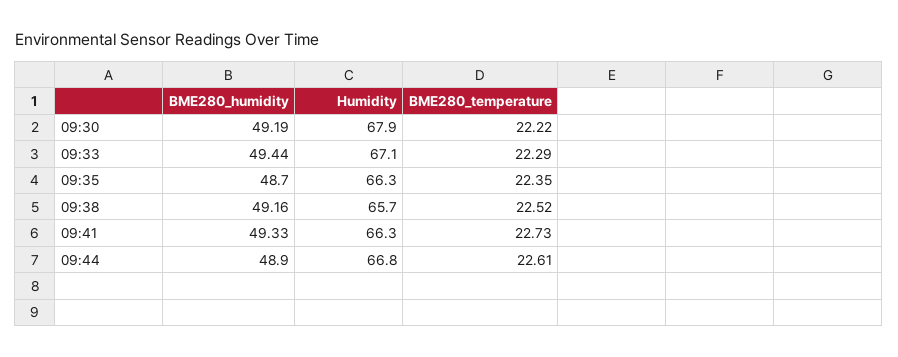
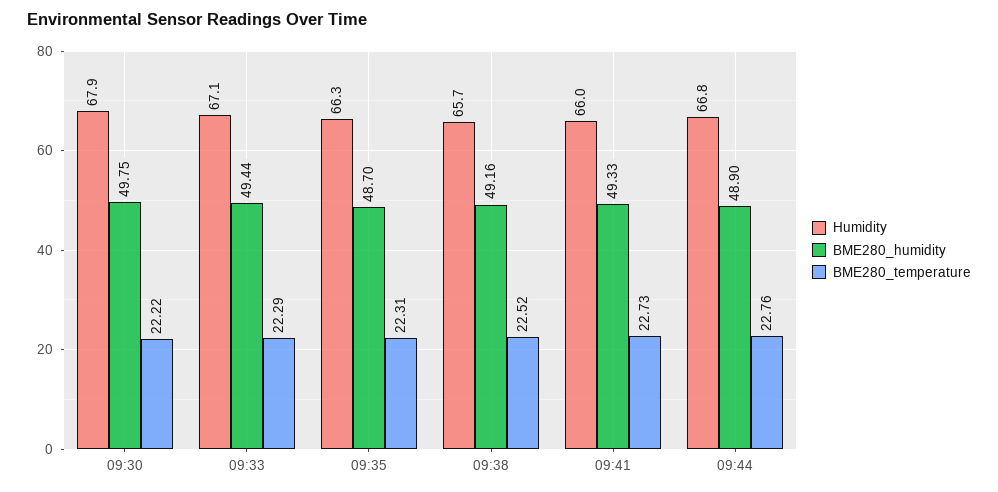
BME280_humidity, 09:30: 49.19 -> 49.75
BME280_temperature, 09:35: 22.35 -> 22.31
Humidity, 09:41: 66.3 -> 66
BME280_temperature, 09:44: 22.61 -> 22.76

